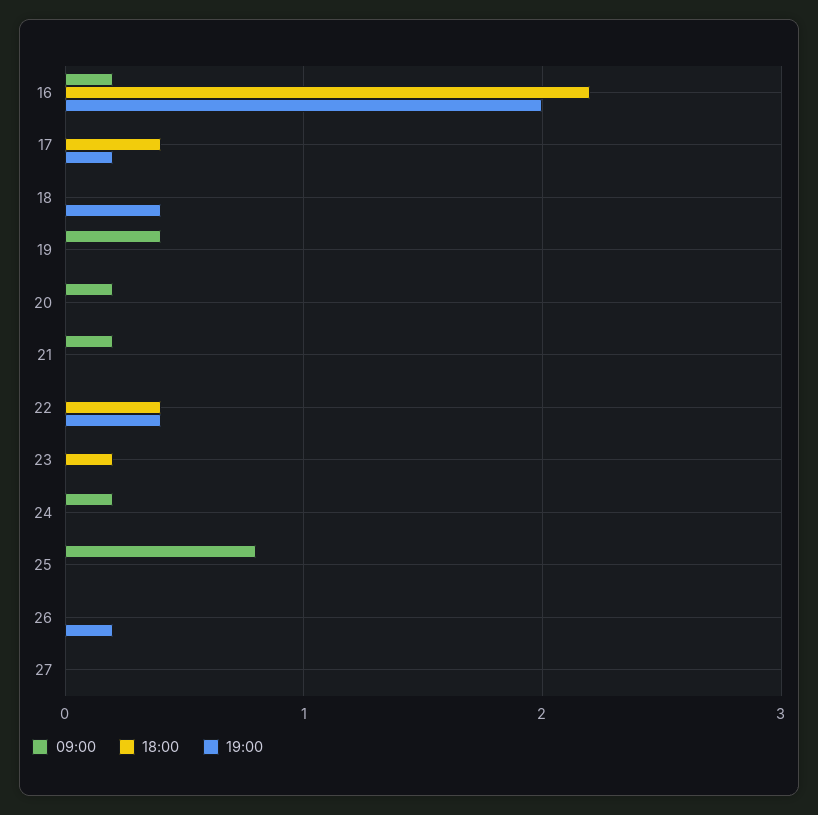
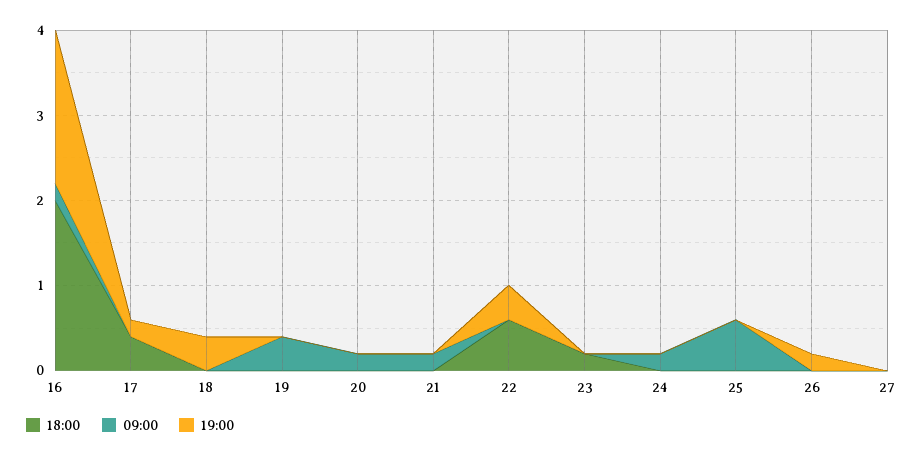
18:00, 16: 2.2 -> 2
19:00, 16: 2 -> 1.8
18:00, 22: 0.4 -> 0.6
09:00, 25: 0.8 -> 0.6

